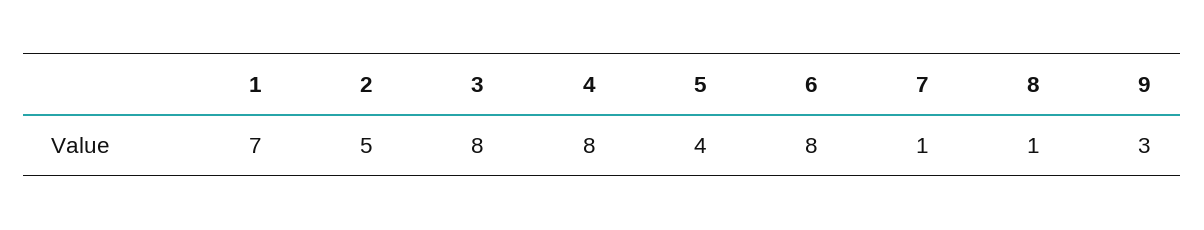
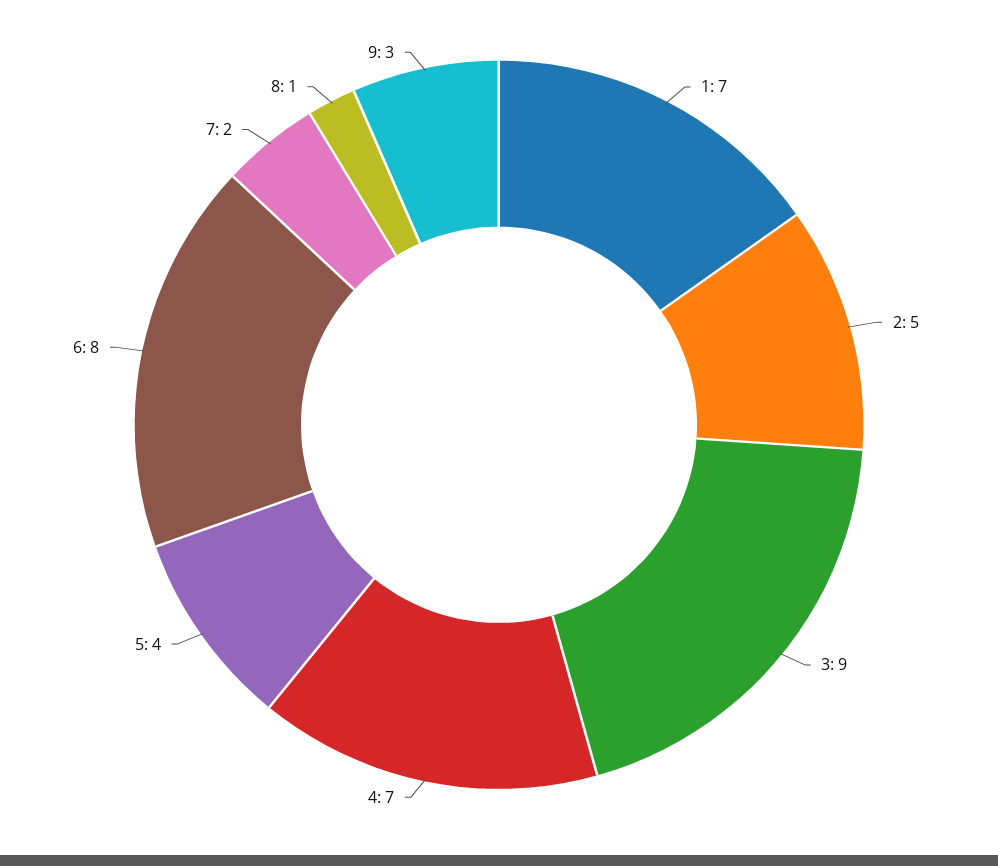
3: 8 -> 9
4: 8 -> 7
7: 1 -> 2

